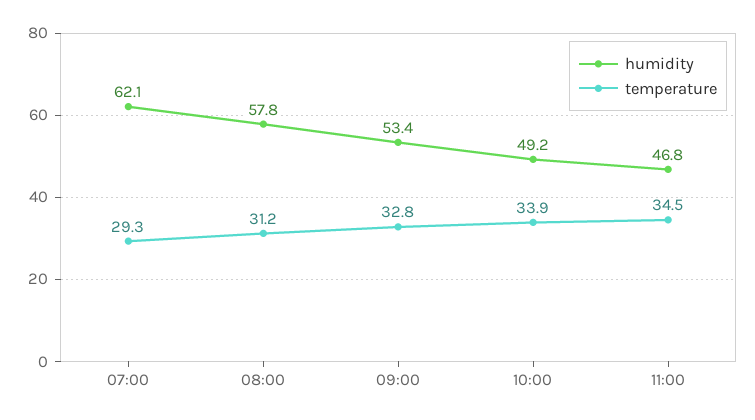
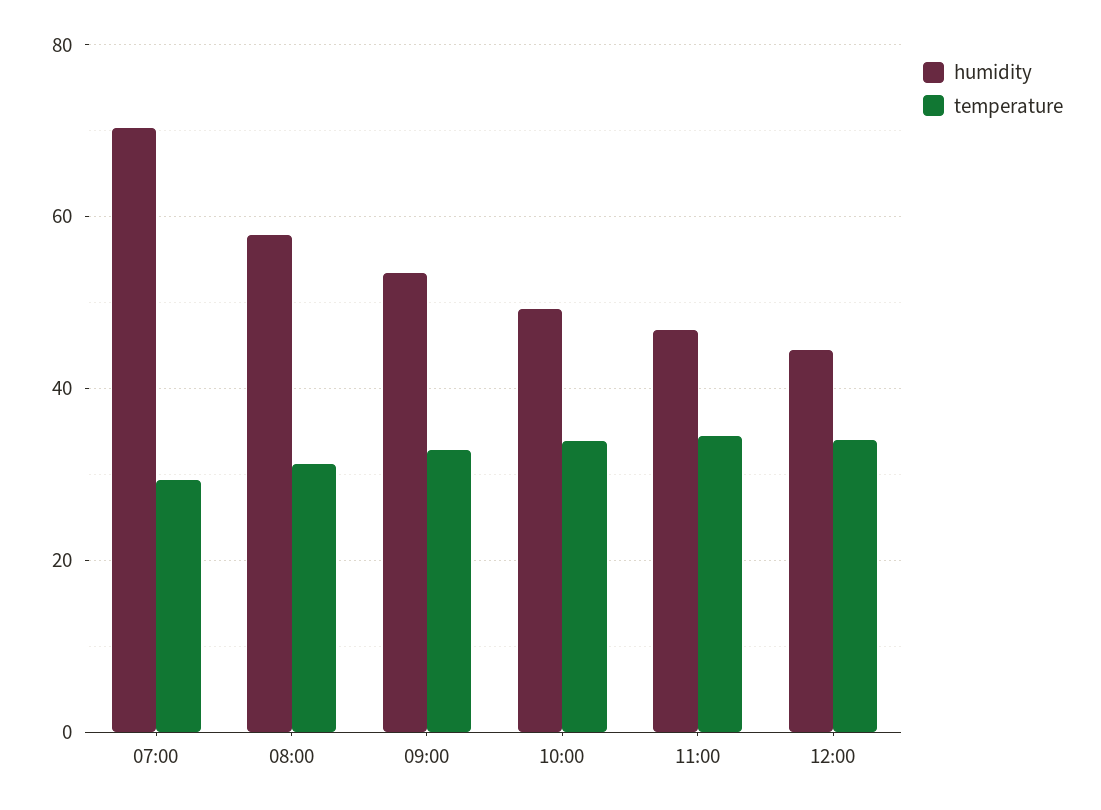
humidity, 07:00: 62.1 -> 70
humidity, 12:00: none -> 44
temperature, 12:00: none -> 34

